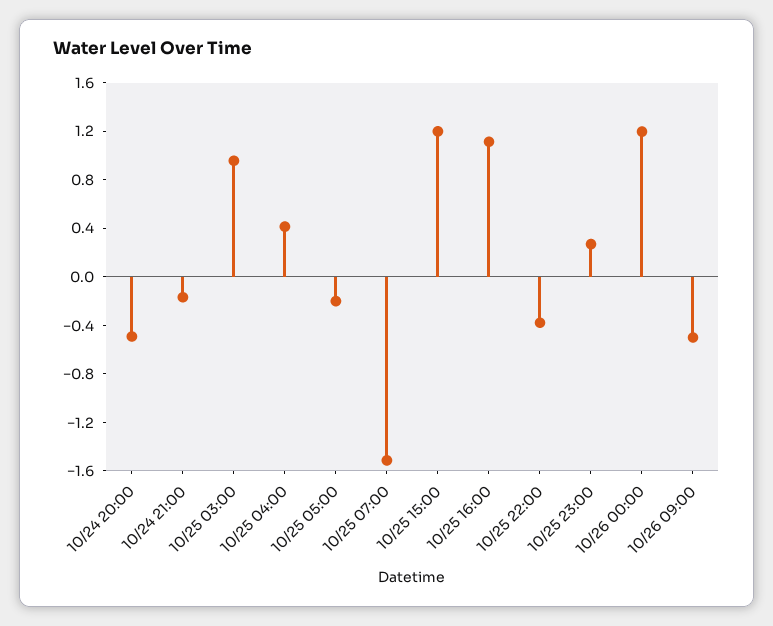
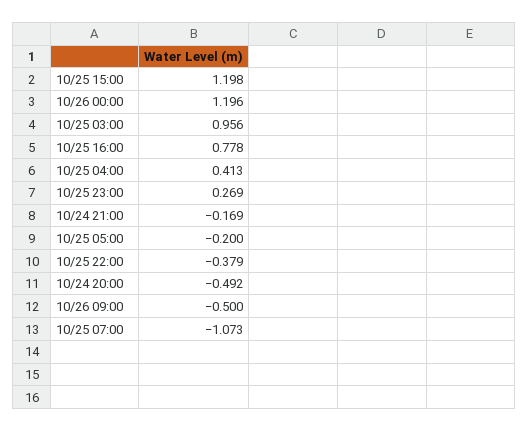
10/25 07:00: -1.5 -> -1.073
10/25 16:00: 1.1 -> 0.778

